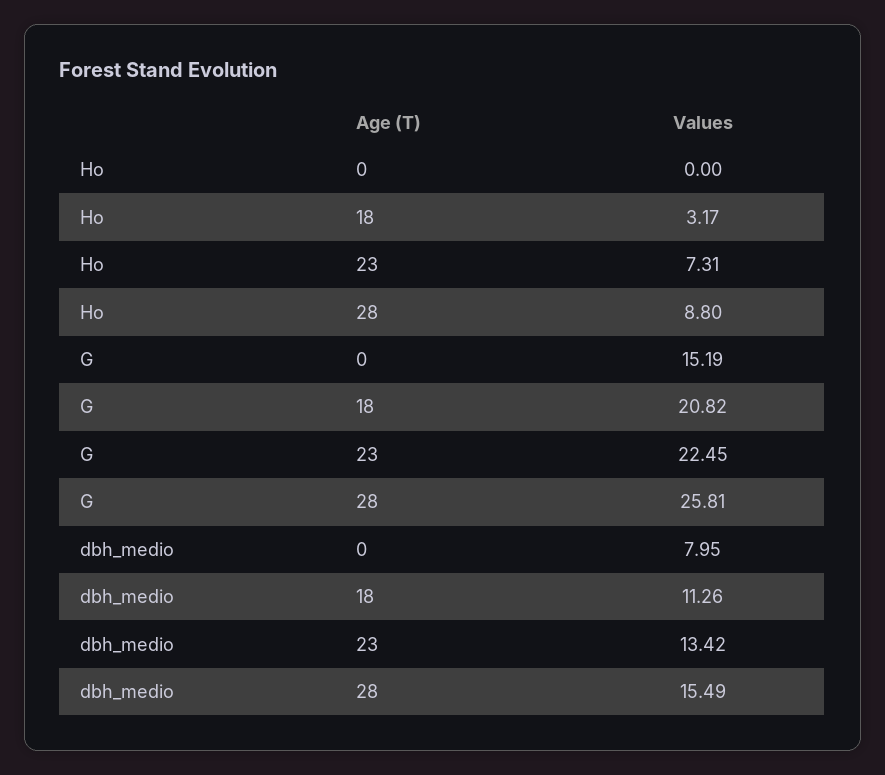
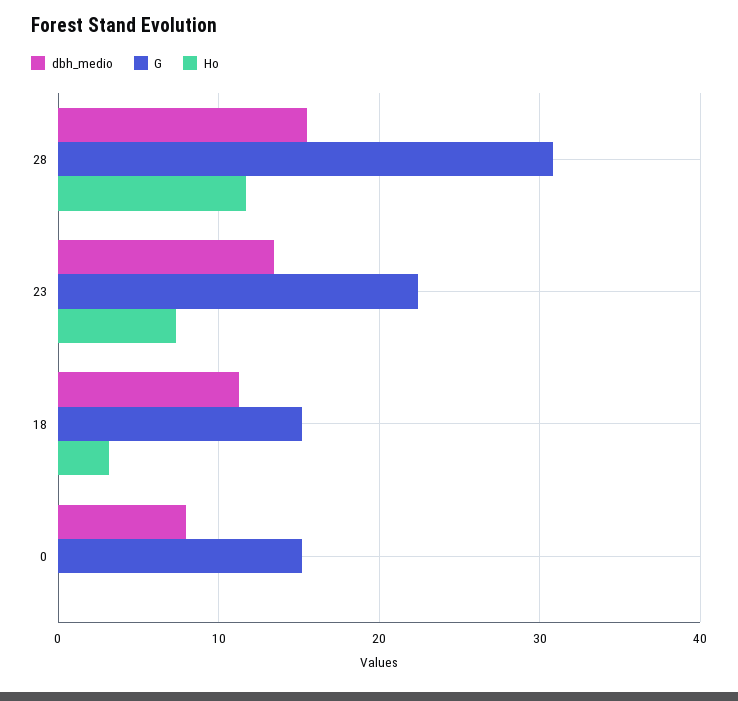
Ho, 28: 8.8 -> 12
G, 18: 20.82 -> 15
G, 28: 25.81 -> 31

